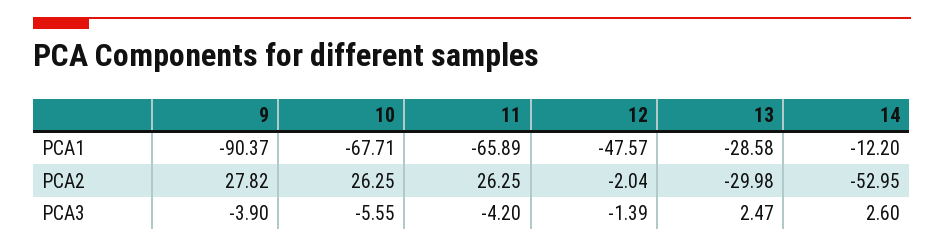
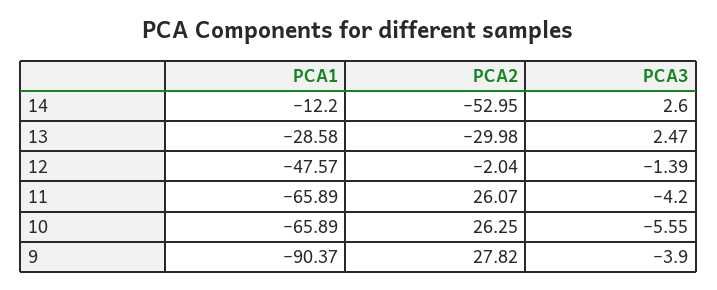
10, PCA1: -67.71 -> -65.89
11, PCA2: 26.25 -> 26.07

